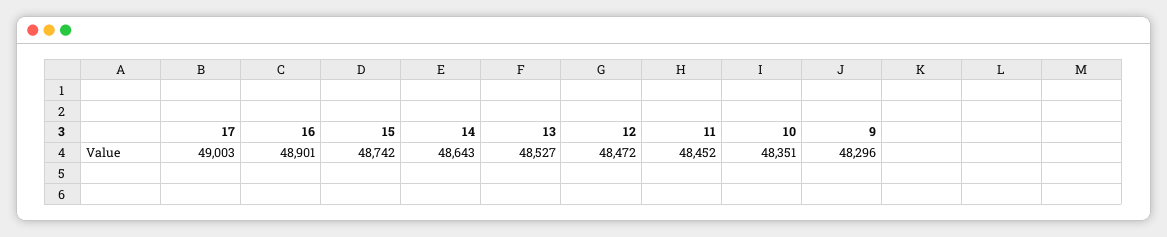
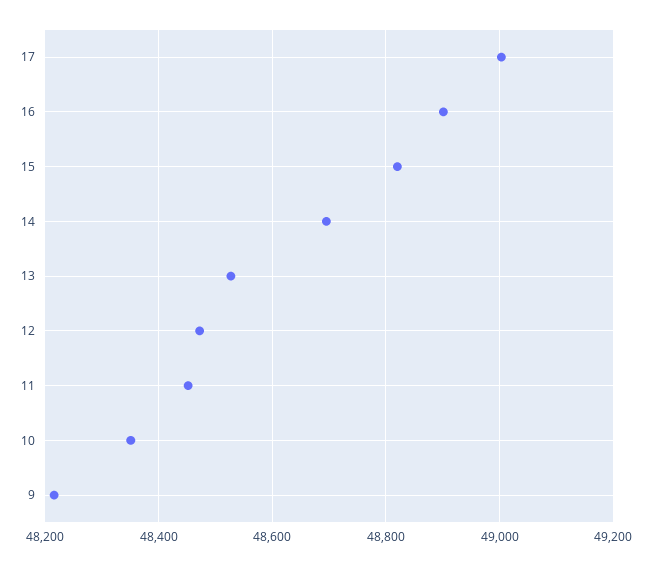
15: 48742 -> 48820
14: 48643 -> 48700
9: 48296 -> 48220

